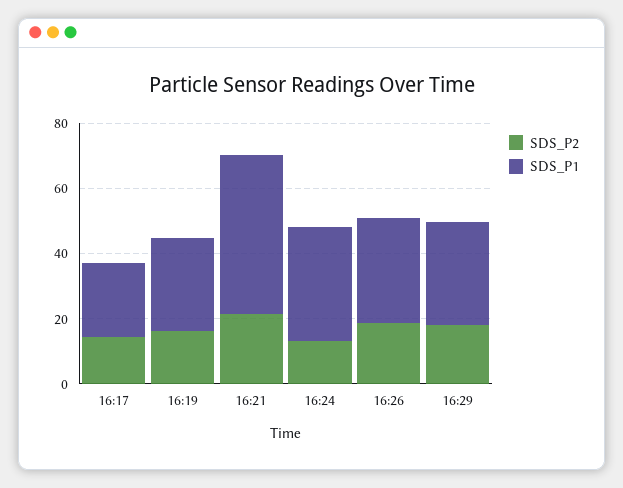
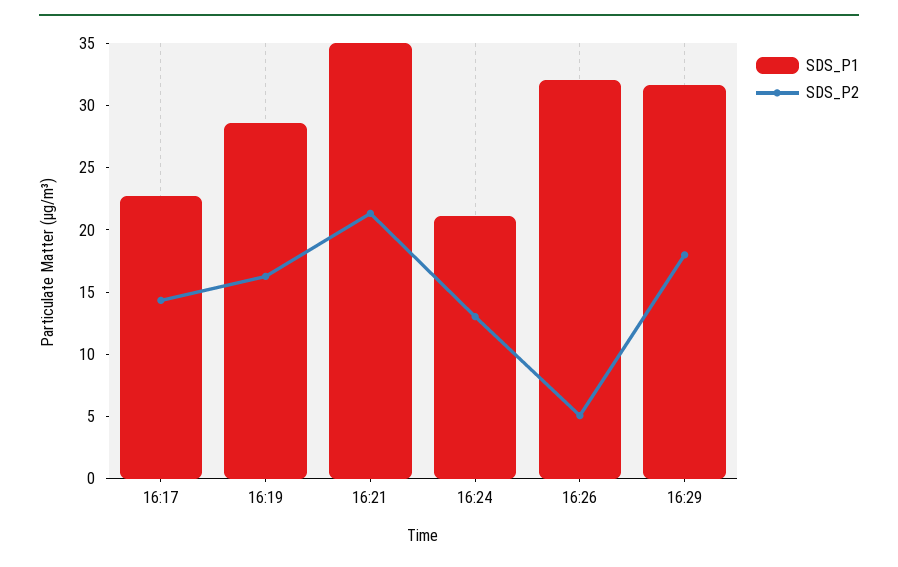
SDS_P1, 16:21: 50 -> 35
SDS_P1, 16:24: 35 -> 21
SDS_P2, 16:26: 20 -> 5

